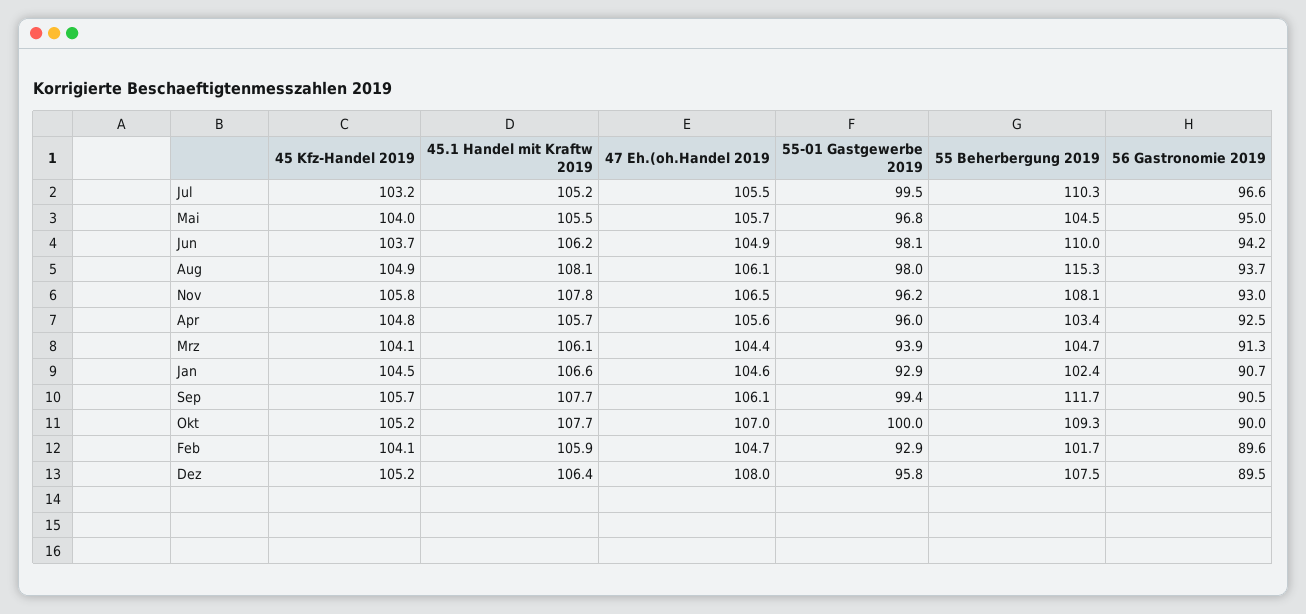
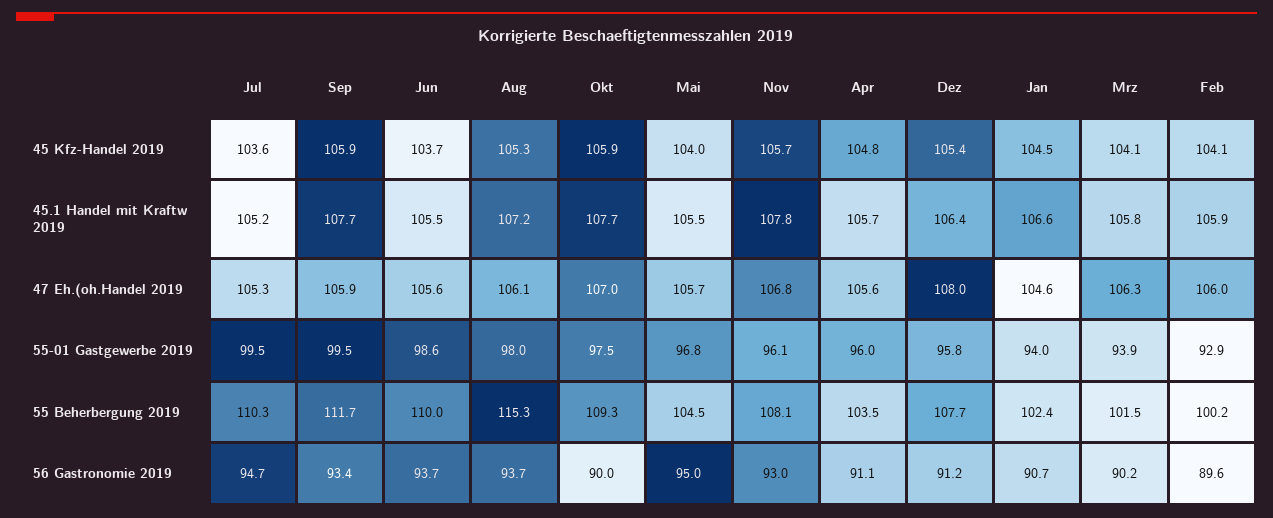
45 Kfz-Handel 2019, Jul: 103.2 -> 103.6
47 Eh.(oh.Handel 2019, Jul: 105.5 -> 105.3
56 Gastronomie 2019, Jul: 96.6 -> 94.7
45.1 Handel mit Kraftw 2019, Jun: 106.2 -> 105.5
47 Eh.(oh.Handel 2019, Jun: 104.9 -> 105.6
55-01 Gastgewerbe 2019, Jun: 98.1 -> 98.6
56 Gastronomie 2019, Jun: 94.2 -> 93.7
45 Kfz-Handel 2019, Aug: 104.9 -> 105.3
45.1 Handel mit Kraftw 2019, Aug: 108.1 -> 107.2
45 Kfz-Handel 2019, Nov: 105.8 -> 105.7
47 Eh.(oh.Handel 2019, Nov: 106.5 -> 106.8
55-01 Gastgewerbe 2019, Nov: 96.2 -> 96.1
55 Beherbergung 2019, Apr: 103.4 -> 103.5
56 Gastronomie 2019, Apr: 92.5 -> 91.1
45.1 Handel mit Kraftw 2019, Mrz: 106.1 -> 105.8
47 Eh.(oh.Handel 2019, Mrz: 104.4 -> 106.3
55 Beherbergung 2019, Mrz: 104.7 -> 101.5
56 Gastronomie 2019, Mrz: 91.3 -> 90.2
55-01 Gastgewerbe 2019, Jan: 92.9 -> 94
45 Kfz-Handel 2019, Sep: 105.7 -> 105.9
47 Eh.(oh.Handel 2019, Sep: 106.1 -> 105.9
55-01 Gastgewerbe 2019, Sep: 99.4 -> 99.5
56 Gastronomie 2019, Sep: 90.5 -> 93.4
45 Kfz-Handel 2019, Okt: 105.2 -> 105.9
55-01 Gastgewerbe 2019, Okt: 100 -> 97.5
47 Eh.(oh.Handel 2019, Feb: 104.7 -> 106
55 Beherbergung 2019, Feb: 101.7 -> 100.2
45 Kfz-Handel 2019, Dez: 105.2 -> 105.4
55 Beherbergung 2019, Dez: 107.5 -> 107.7
56 Gastronomie 2019, Dez: 89.5 -> 91.2

